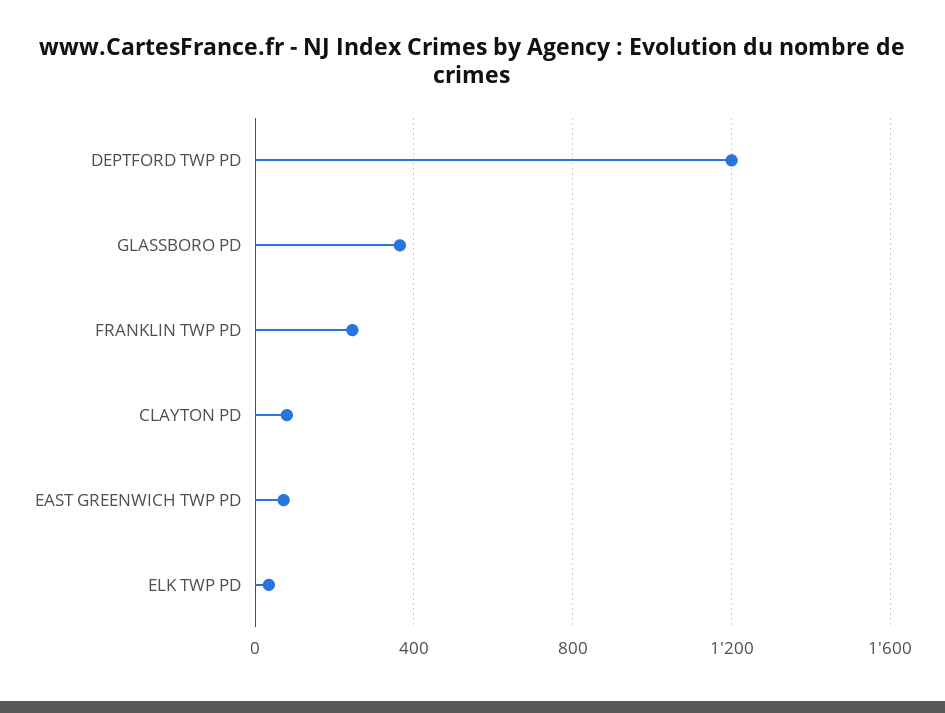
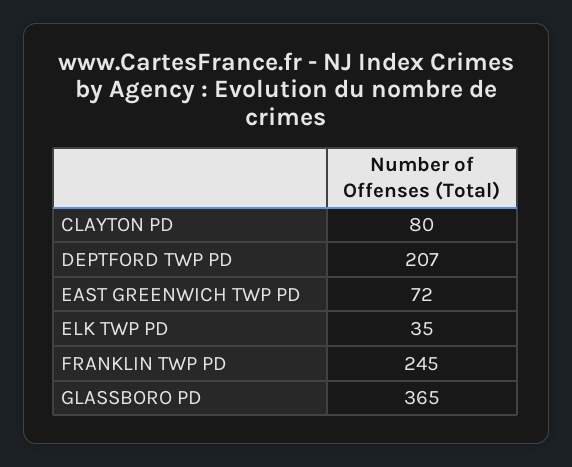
DEPTFORD TWP PD: 1200 -> 207

